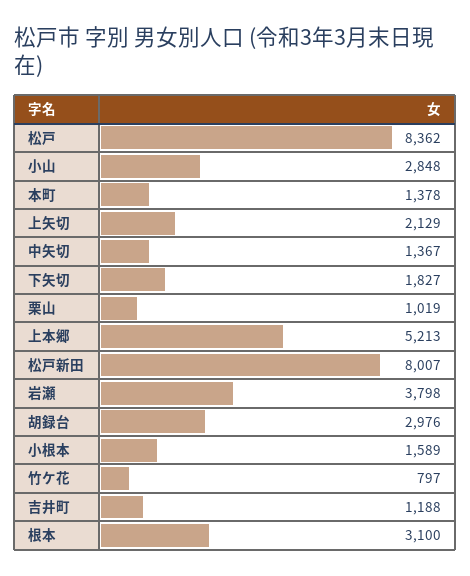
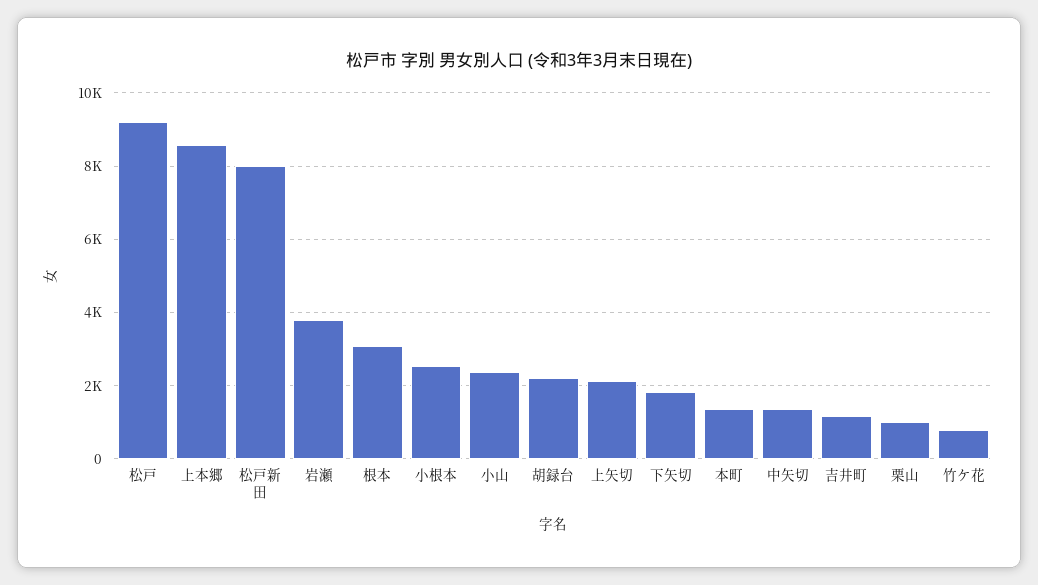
松戸: 8362 -> 9200
小山: 2848 -> 2400
上本郷: 5213 -> 8600
胡録台: 2976 -> 2200
小根本: 1589 -> 2600

